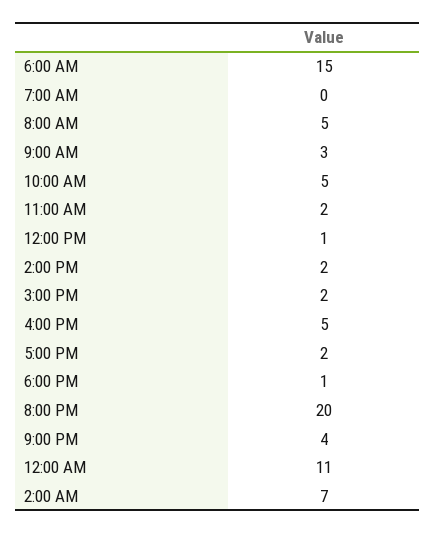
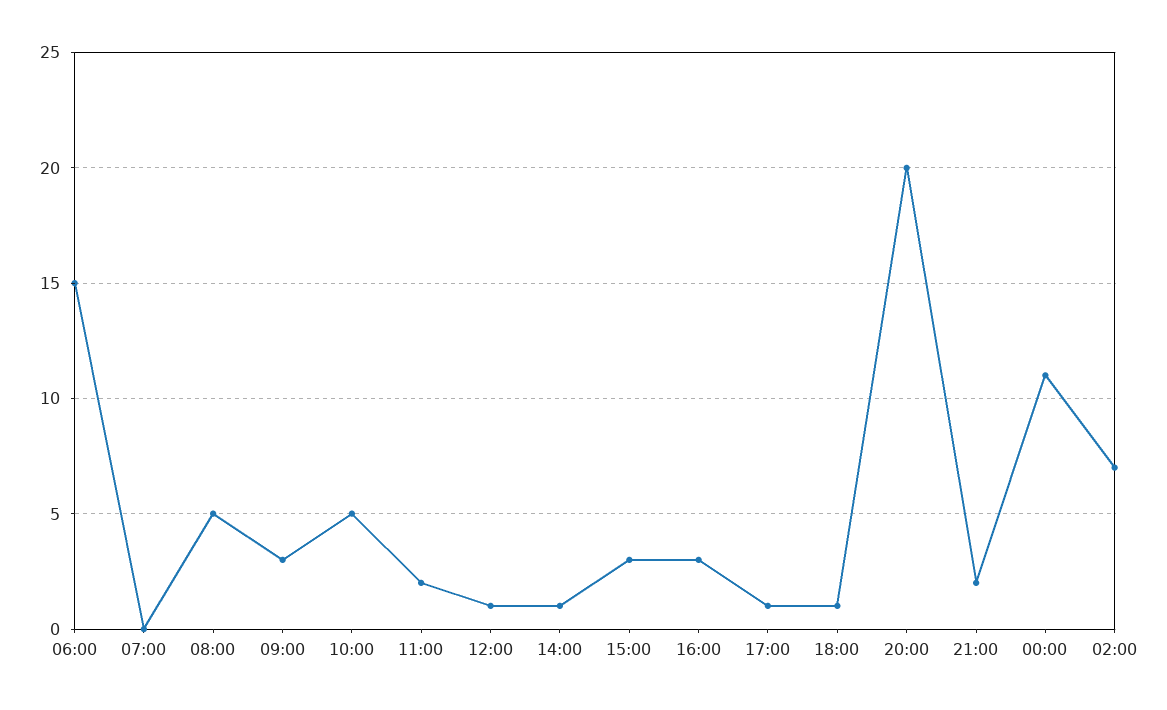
2:00 PM: 2 -> 1
3:00 PM: 2 -> 3
4:00 PM: 5 -> 3
5:00 PM: 2 -> 1
9:00 PM: 4 -> 2

